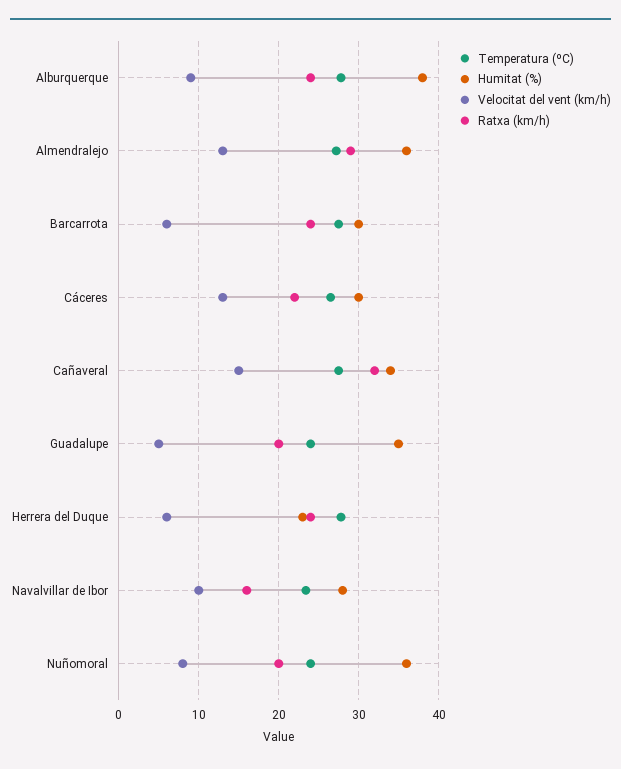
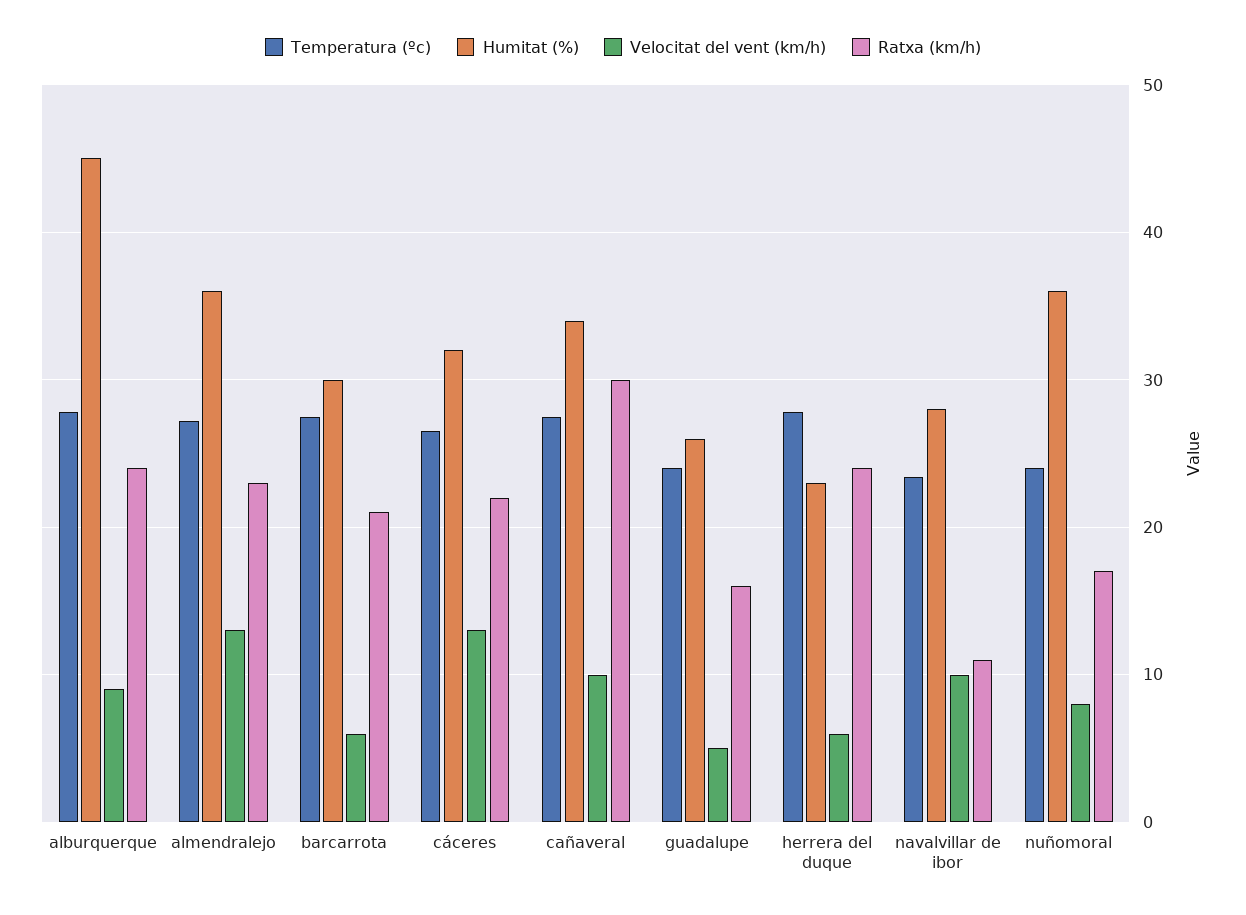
Humitat (%), Alburquerque: 38 -> 45
Ratxa (km/h), Almendralejo: 29 -> 23
Ratxa (km/h), Barcarrota: 24 -> 21
Humitat (%), Cáceres: 30 -> 32
Velocitat del vent (km/h), Cañaveral: 15 -> 10
Ratxa (km/h), Cañaveral: 32 -> 30
Humitat (%), Guadalupe: 35 -> 26
Ratxa (km/h), Guadalupe: 20 -> 16
Ratxa (km/h), Navalvillar de Ibor: 16 -> 11
Ratxa (km/h), Nuñomoral: 20 -> 17

